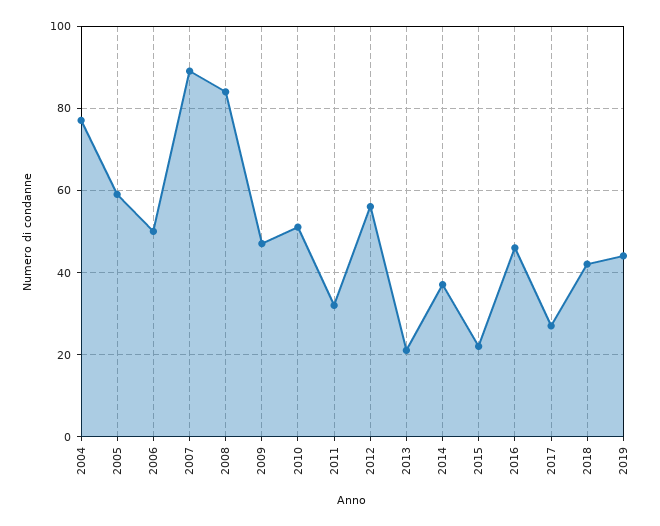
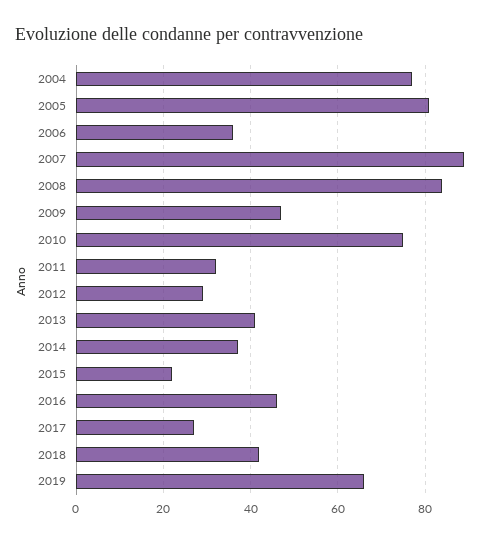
2005: 60 -> 80
2006: 50 -> 35
2010: 50 -> 75
2012: 55 -> 30
2013: 20 -> 40
2019: 45 -> 65

